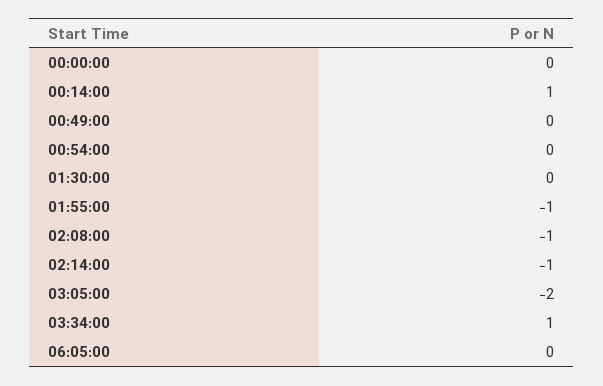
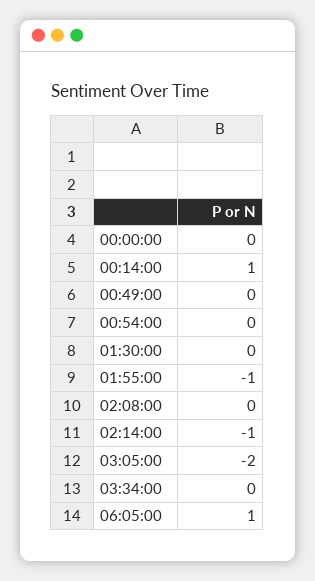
02:08:00: -1 -> 0
03:34:00: 1 -> 0
06:05:00: 0 -> 1

